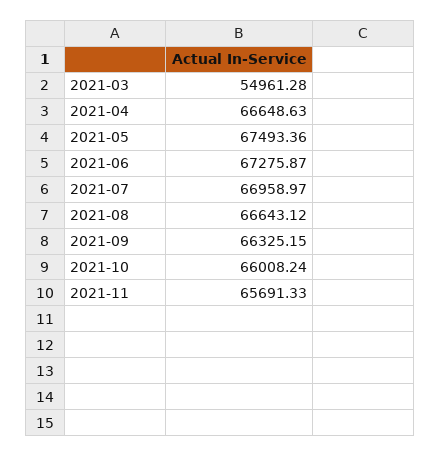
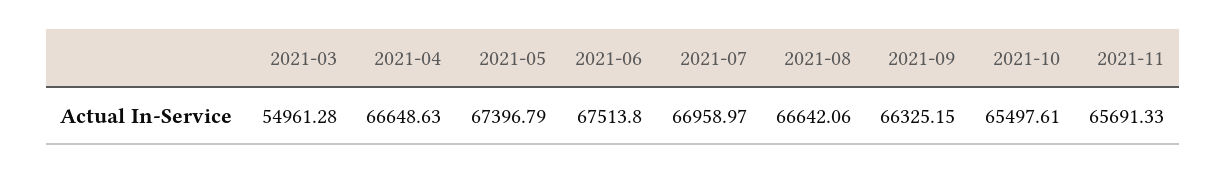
2021-05: 67493.36 -> 67396.79
2021-06: 67275.87 -> 67513.8
2021-08: 66643.12 -> 66642.06
2021-10: 66008.24 -> 65497.61

